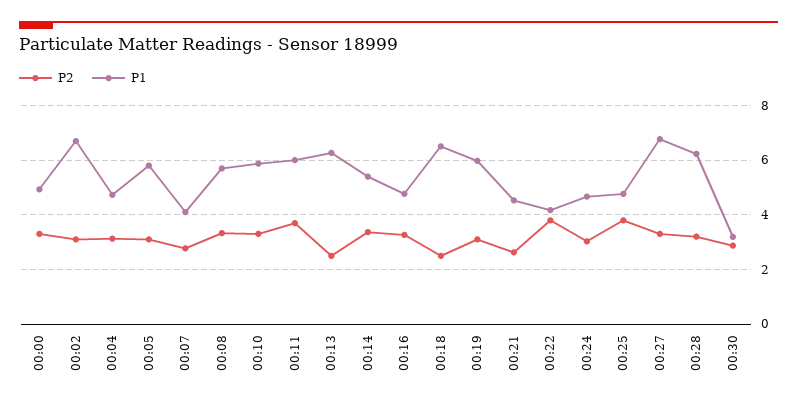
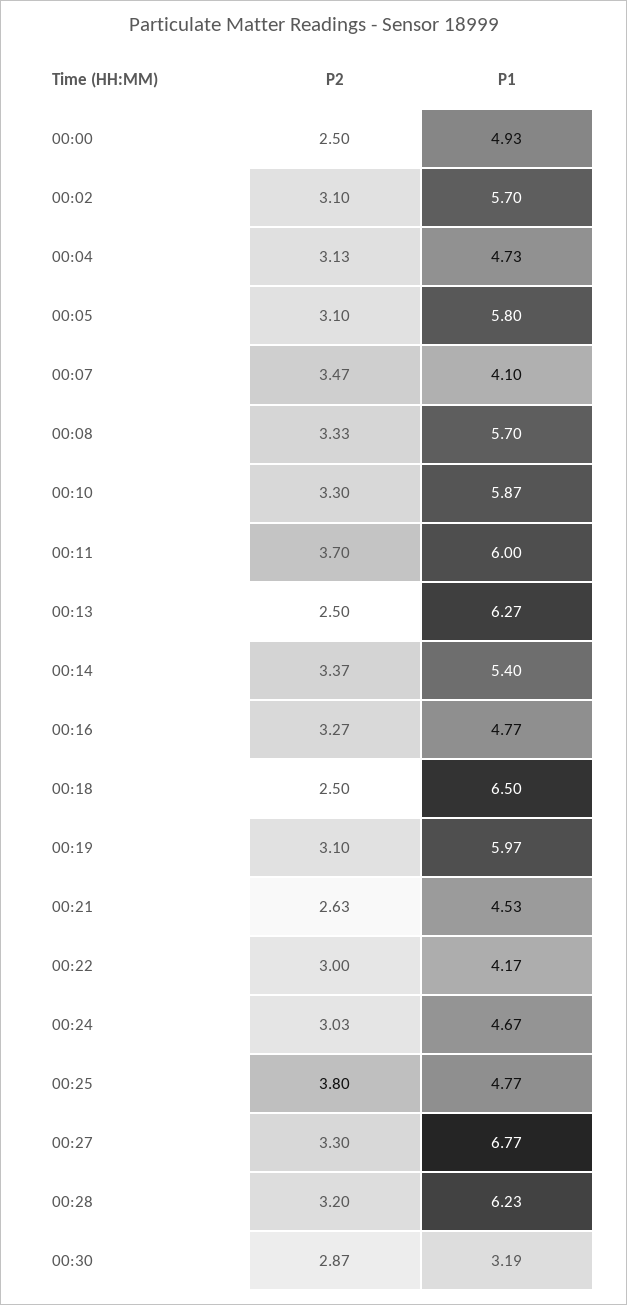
P2, 00:00: 3.25 -> 2.5
P1, 00:02: 6.75 -> 5.7
P2, 00:07: 2.75 -> 3.47
P2, 00:22: 3.75 -> 3

